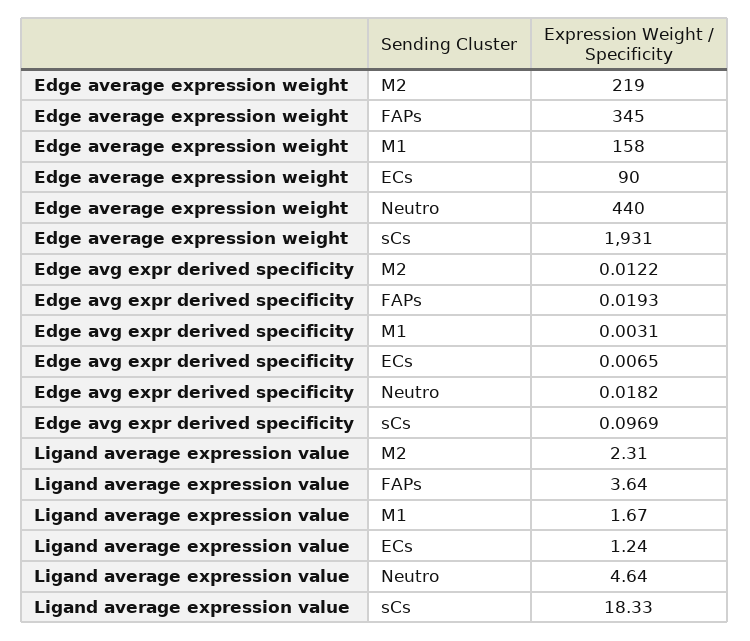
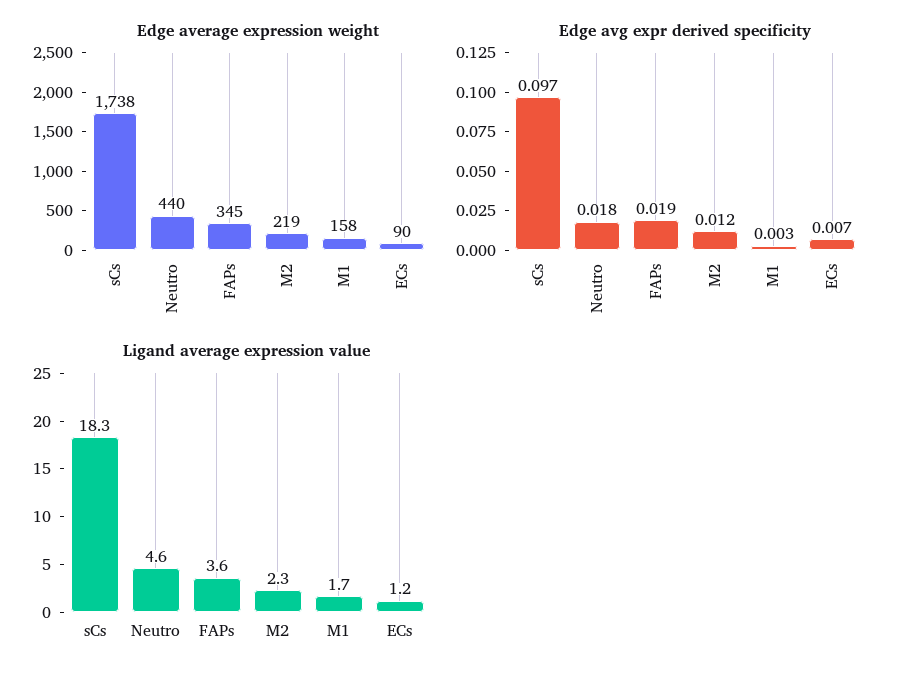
Edge average expression weight, sCs: 1931 -> 1738

